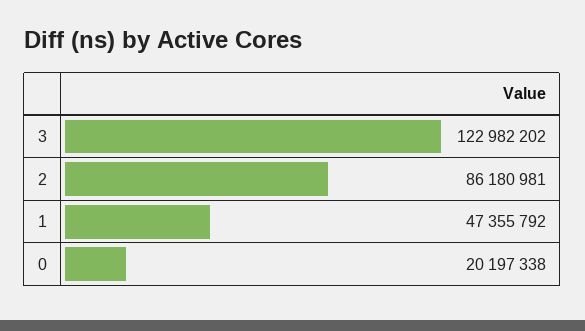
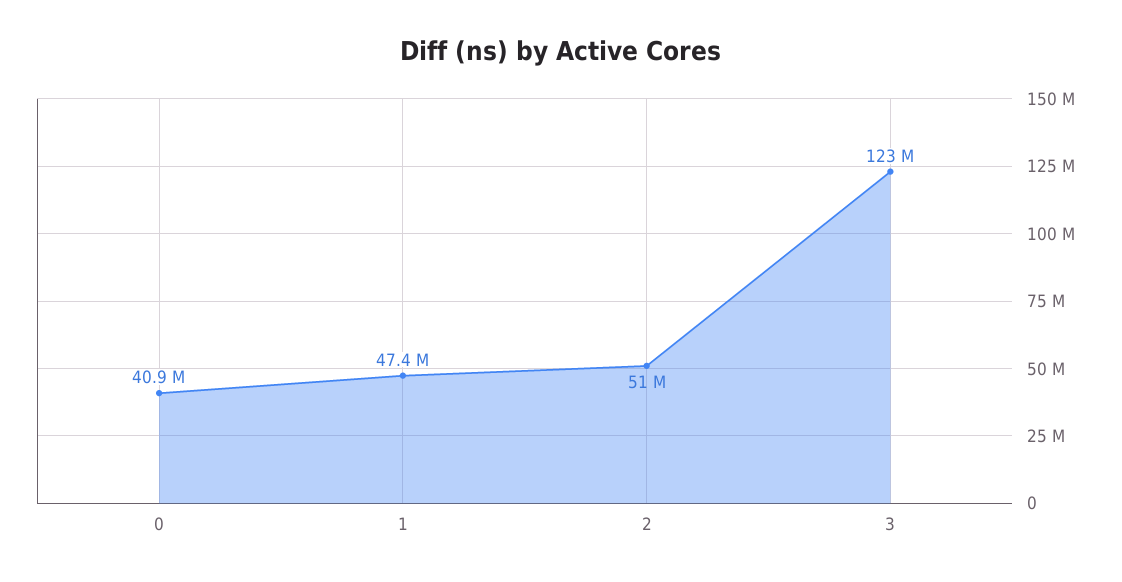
2: 86180981 -> 51000000
0: 20197338 -> 40900000

